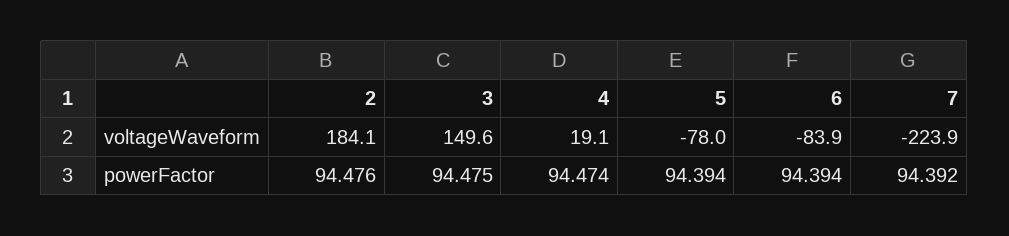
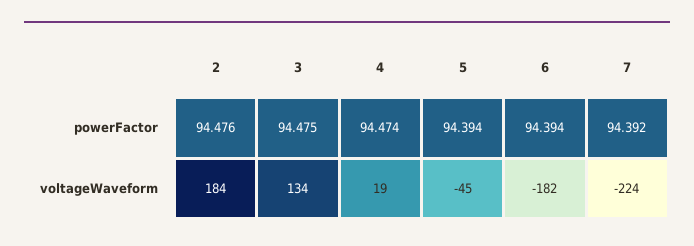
3, voltageWaveform: 149.6 -> 134
5, voltageWaveform: -78 -> -45
6, voltageWaveform: -83.9 -> -182

